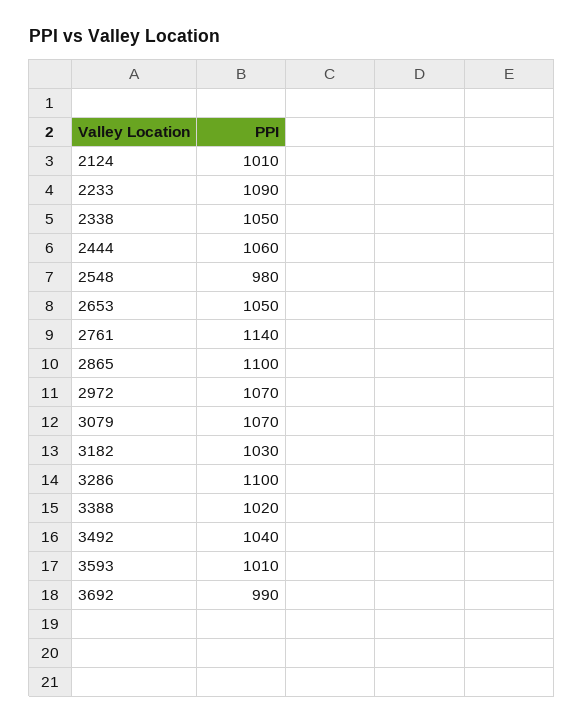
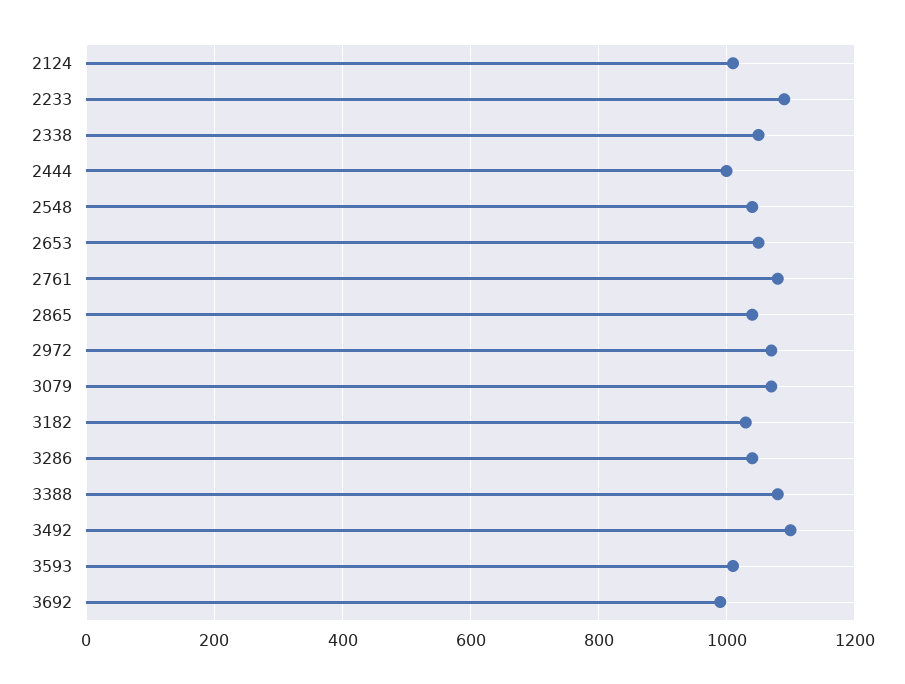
2444: 1060 -> 1000
2548: 980 -> 1040
2761: 1140 -> 1080
2865: 1100 -> 1040
3286: 1100 -> 1040
3388: 1020 -> 1080
3492: 1040 -> 1100

